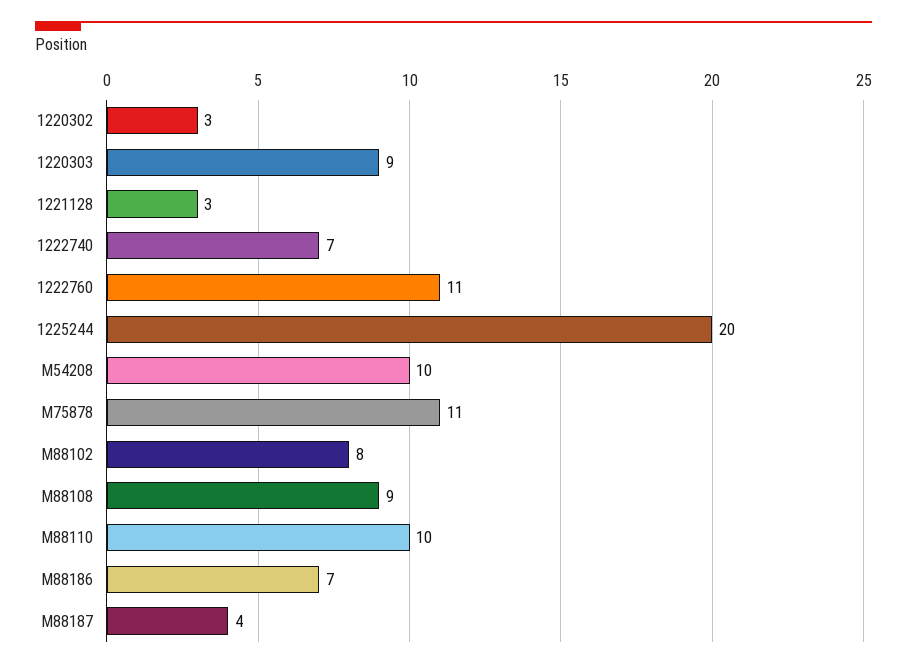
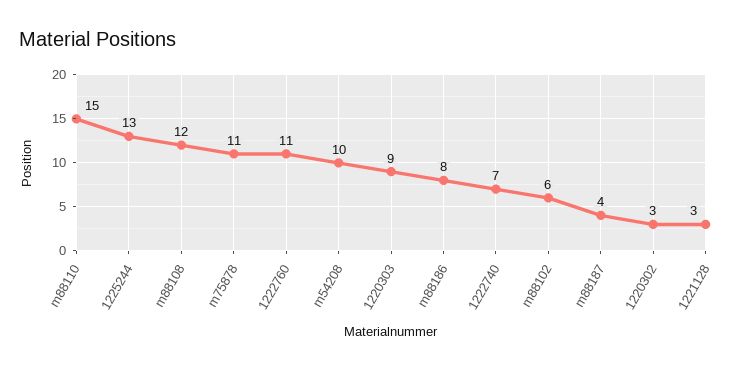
1225244: 20 -> 13
M88102: 8 -> 6
M88108: 9 -> 12
M88110: 10 -> 15
M88186: 7 -> 8

